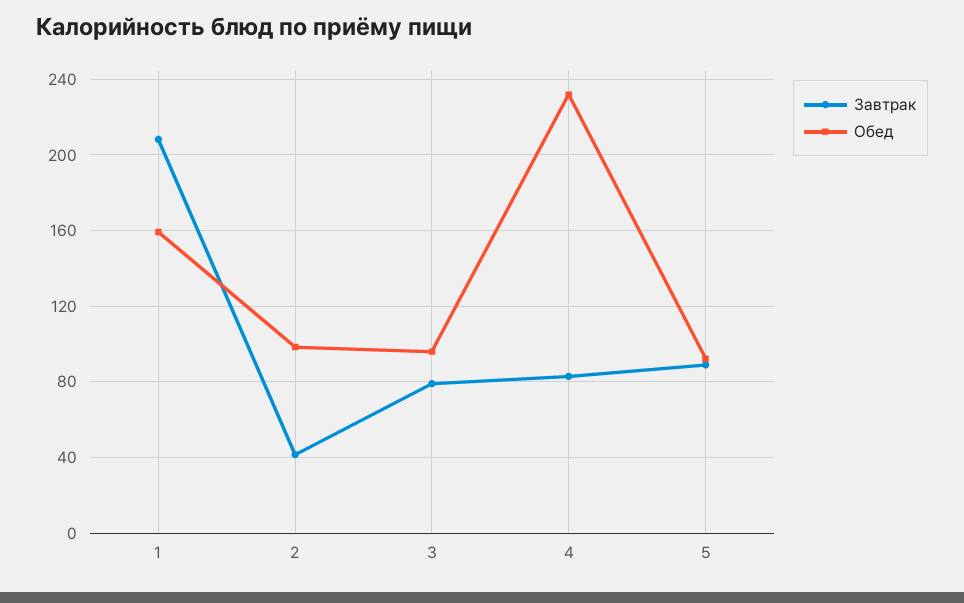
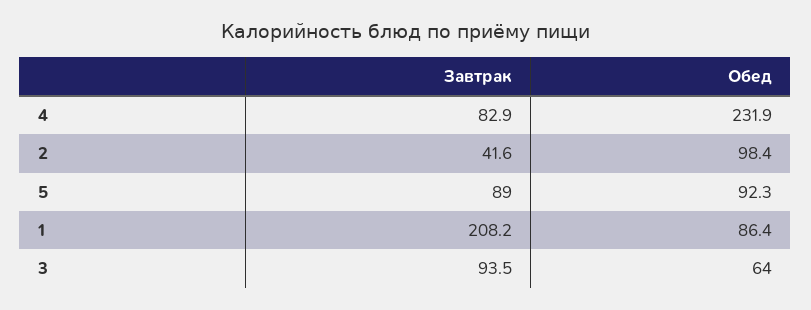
Обед, 1: 160 -> 86.4
Завтрак, 3: 80 -> 93.5
Обед, 3: 95 -> 64

